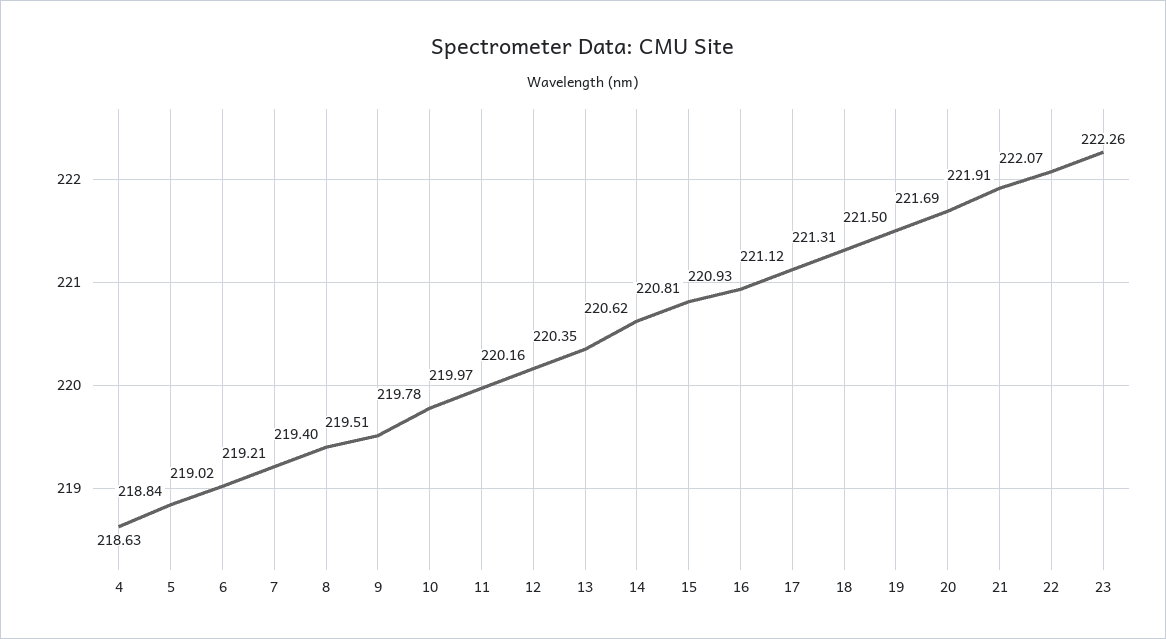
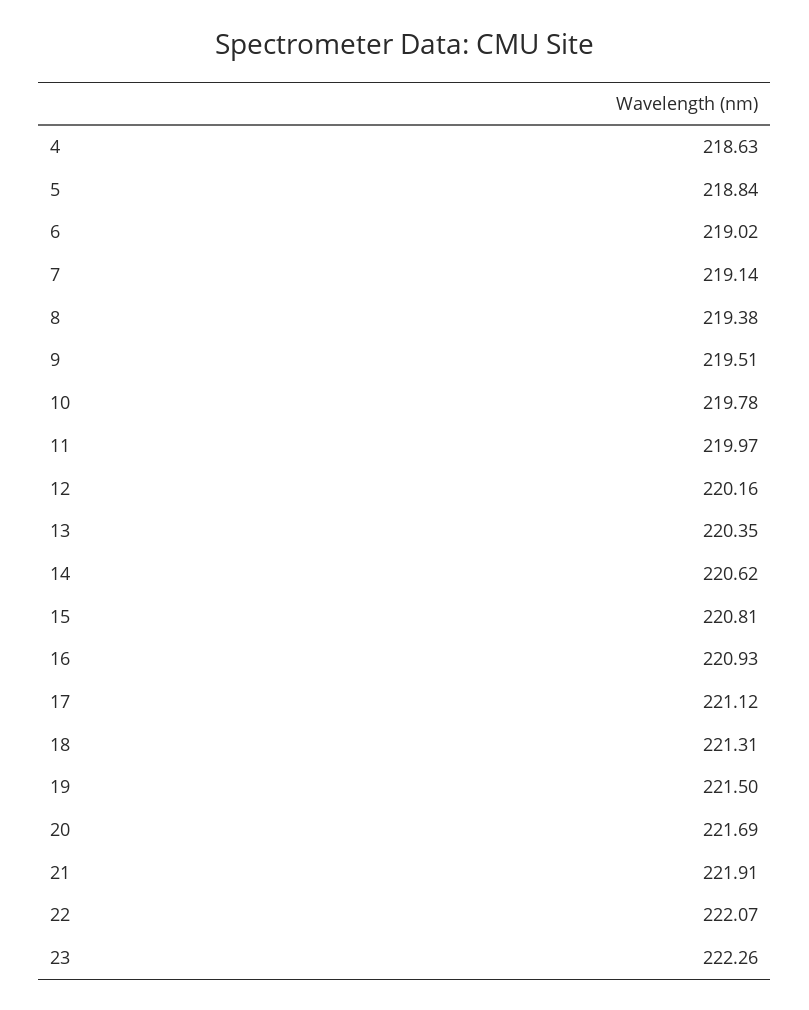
7: 219.21 -> 219.14
8: 219.4 -> 219.38

